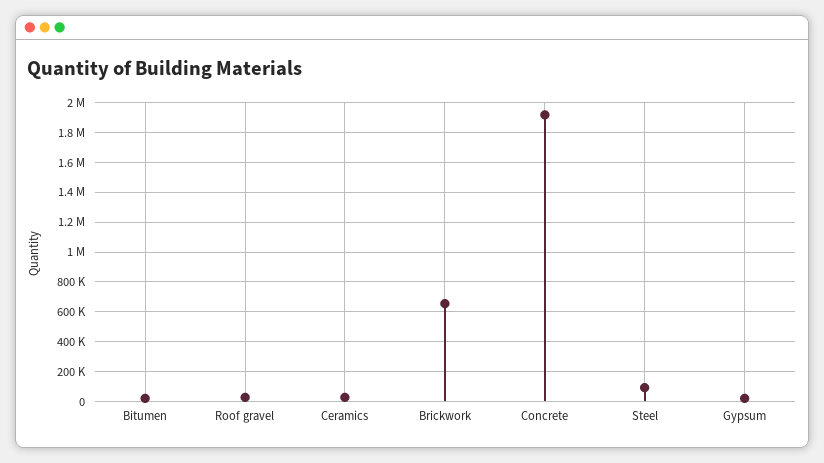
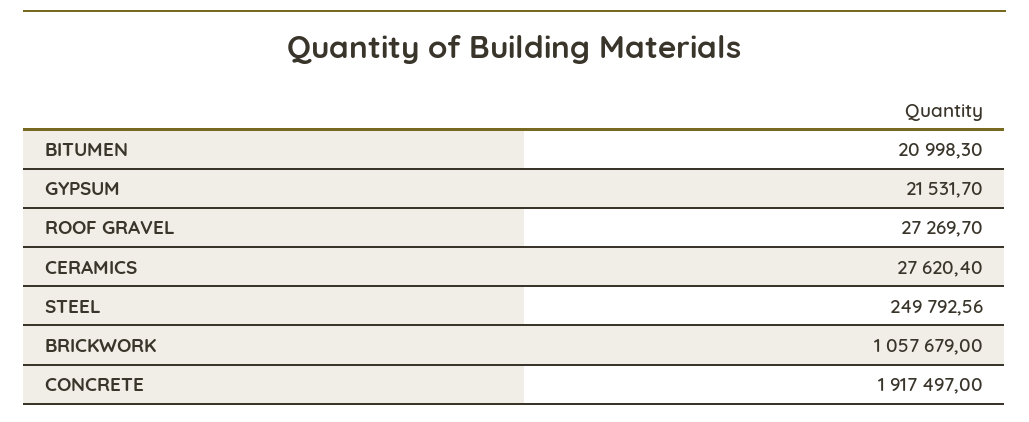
Brickwork: 650000 -> 1057679
Steel: 100000 -> 249792.56

